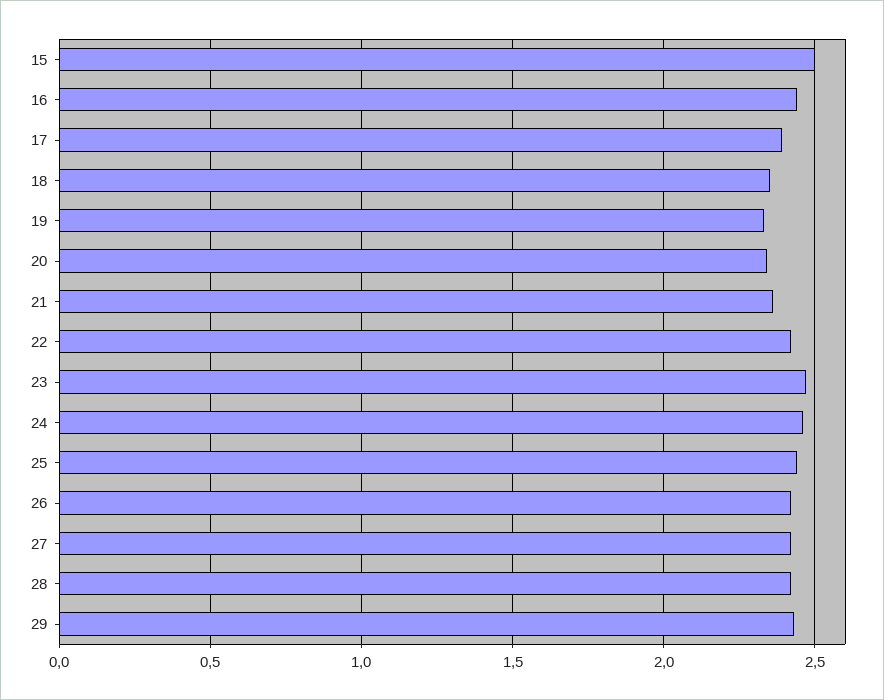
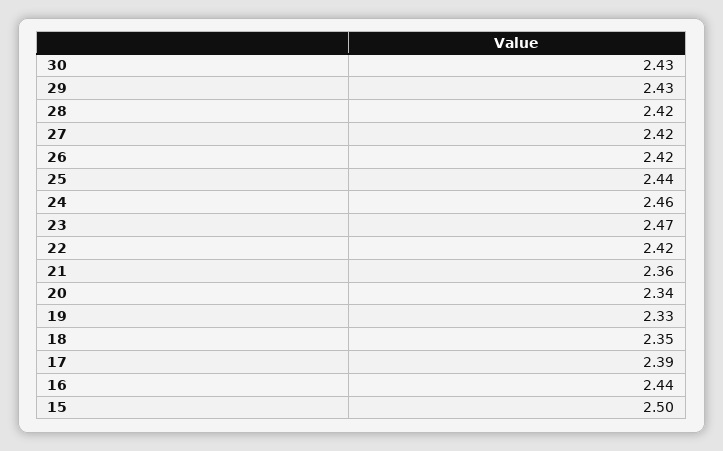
30: none -> 2.43

